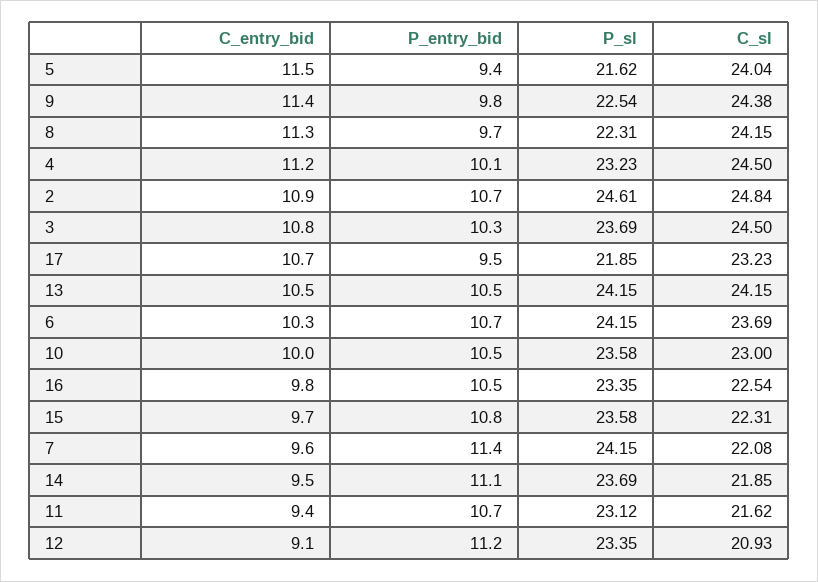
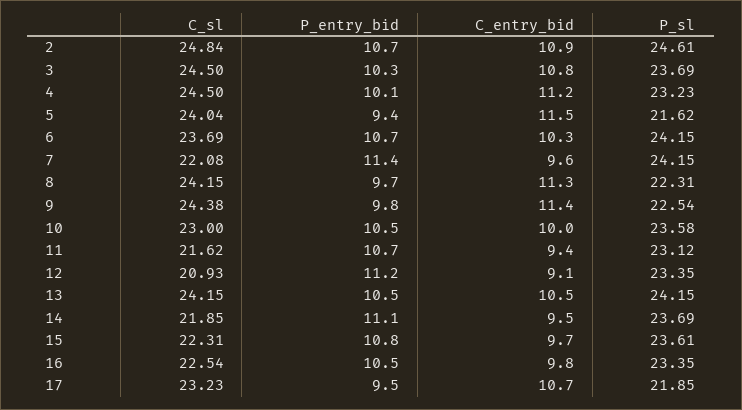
P_sl, 15: 23.58 -> 23.61

